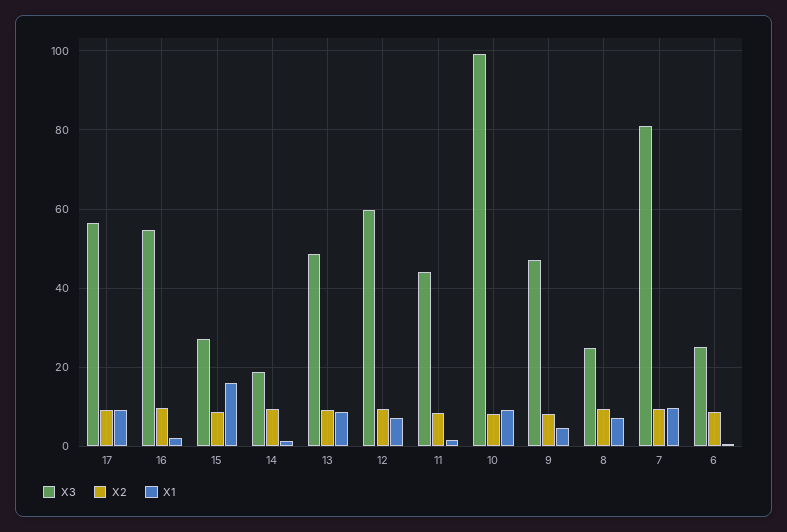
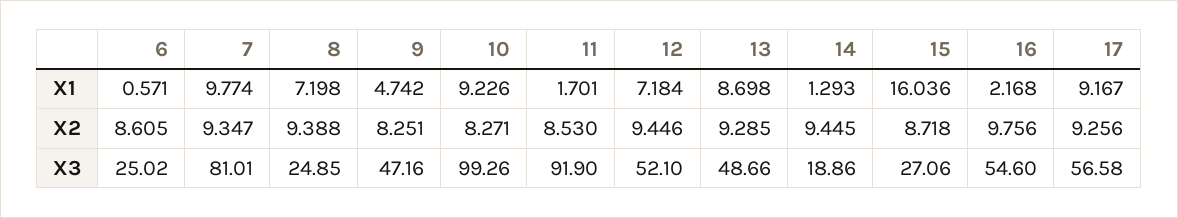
X3, 12: 60 -> 52.1
X3, 11: 44 -> 91.9

